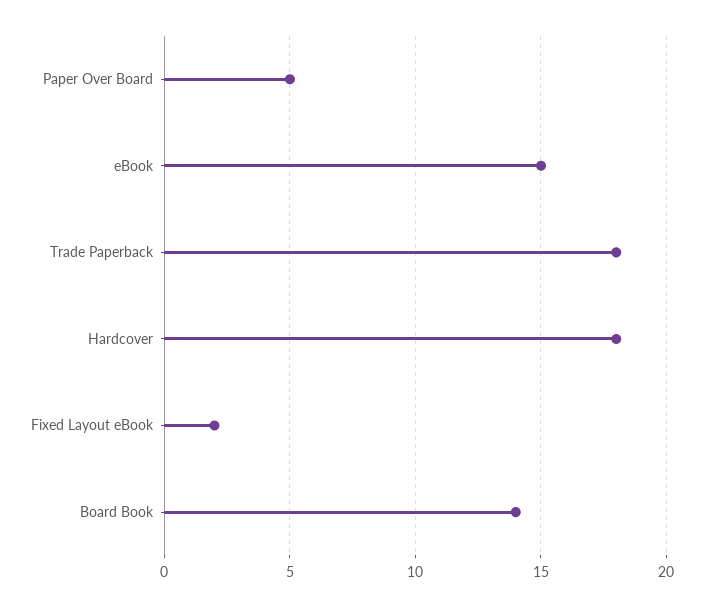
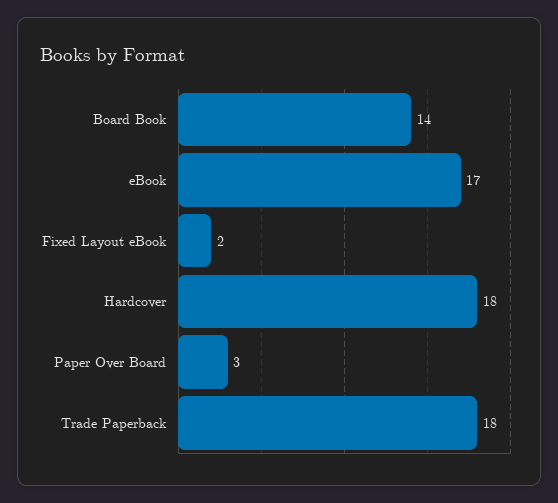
Paper Over Board: 5 -> 3
eBook: 15 -> 17

